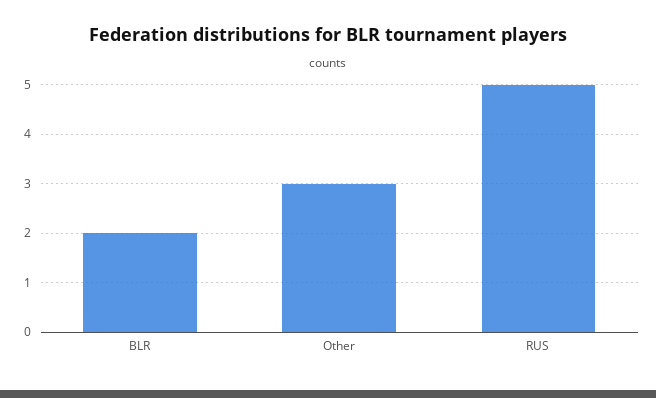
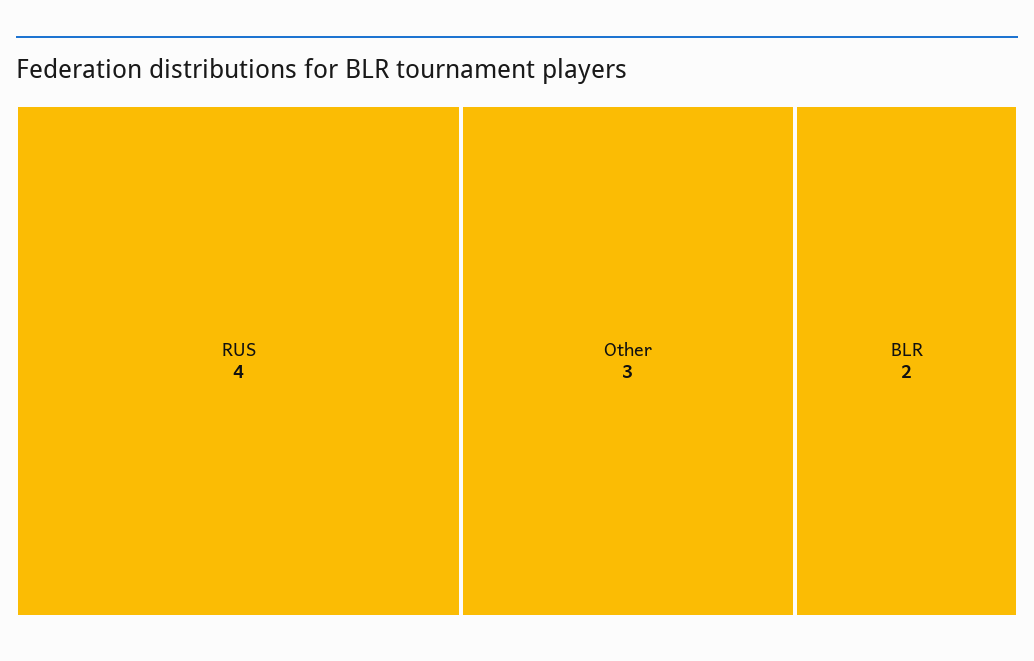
RUS: 5 -> 4

